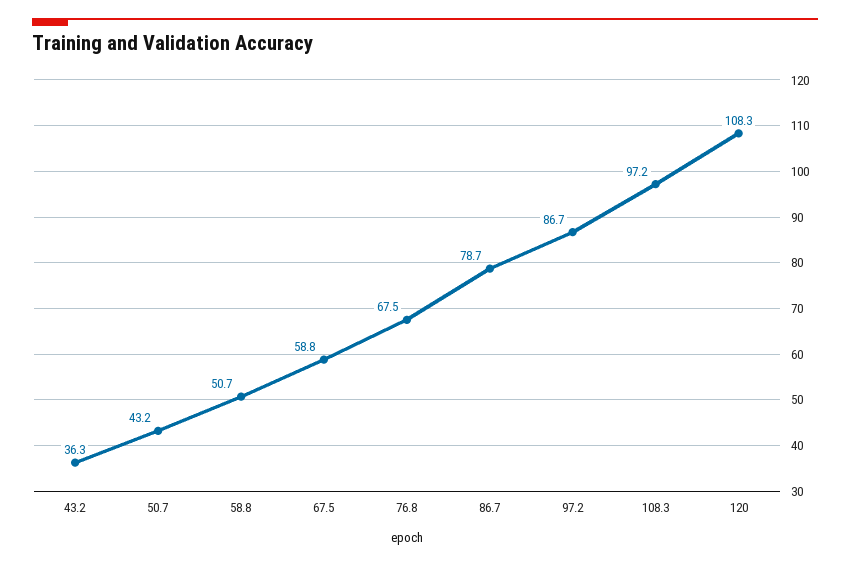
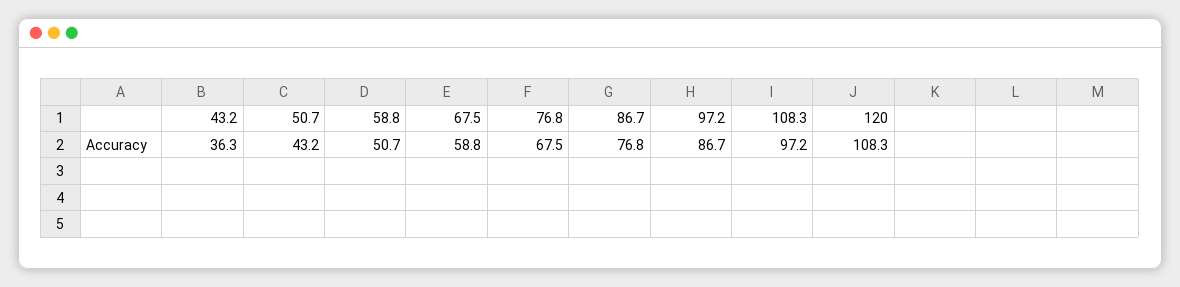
86.7: 78.7 -> 76.8

